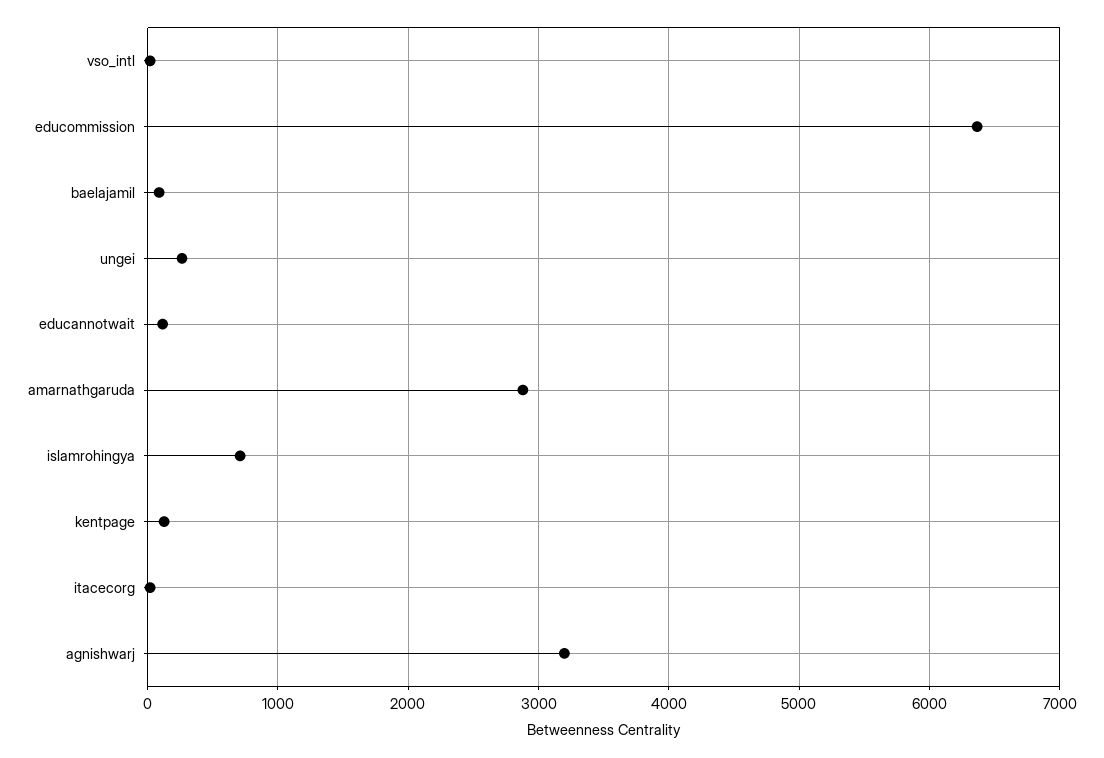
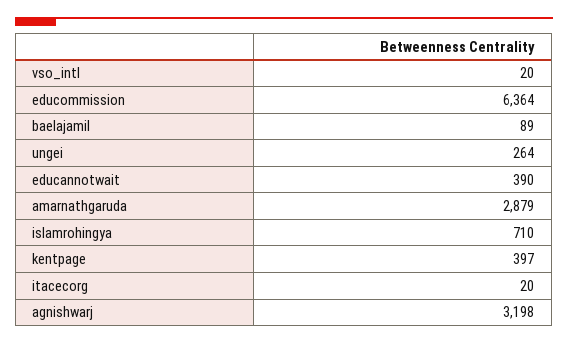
educannotwait: 100 -> 390
kentpage: 100 -> 397

